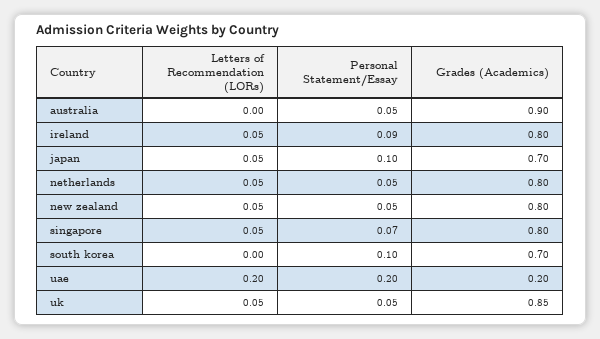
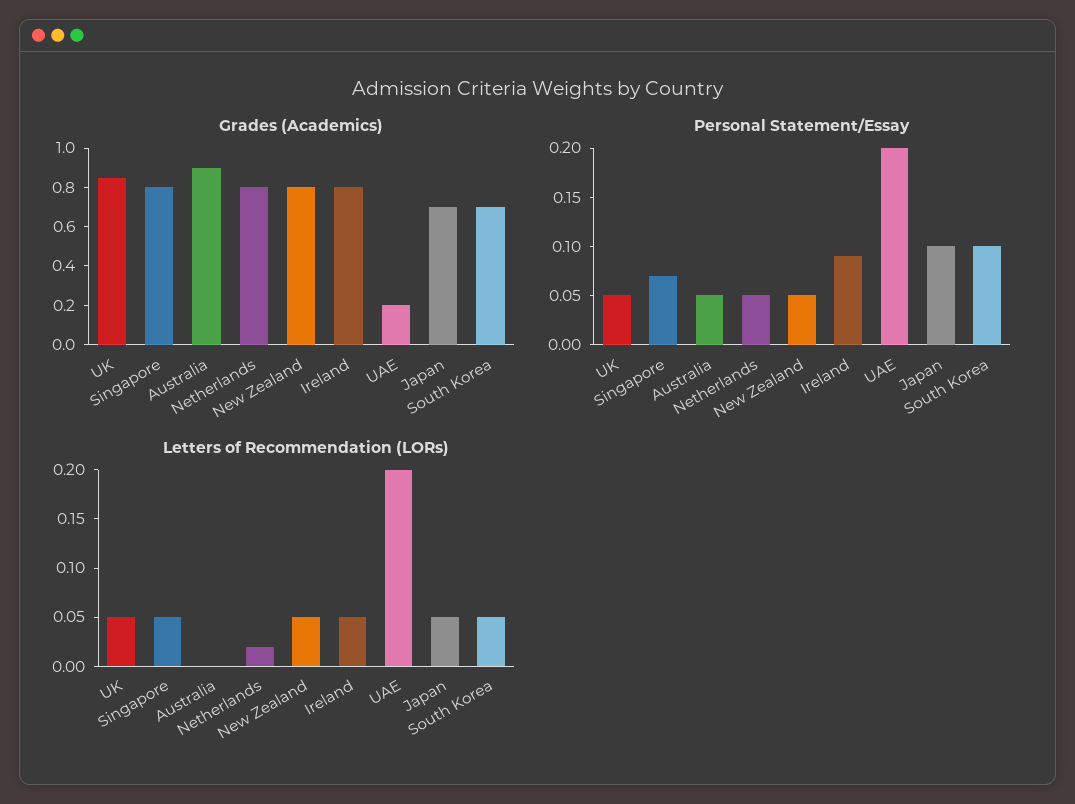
Letters of Recommendation (LORs), netherlands: 0.05 -> 0.02
Letters of Recommendation (LORs), south korea: 0 -> 0.05

